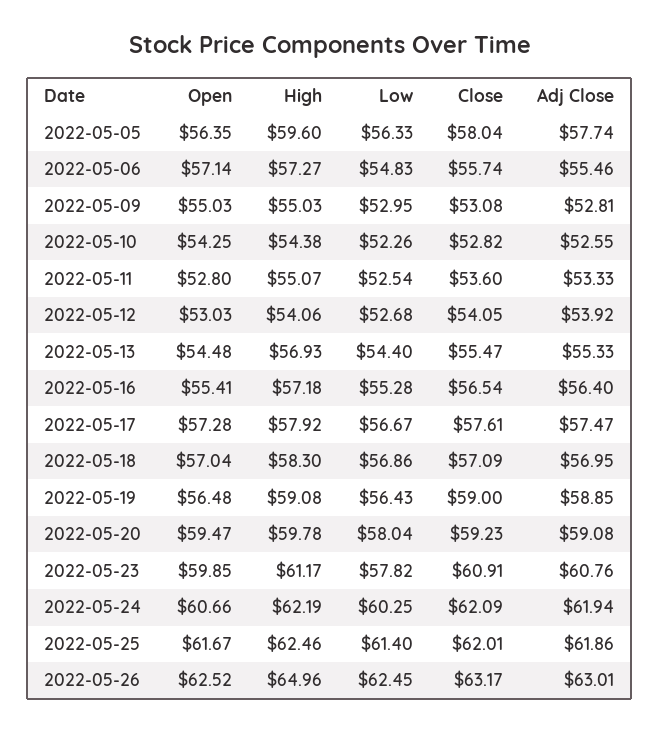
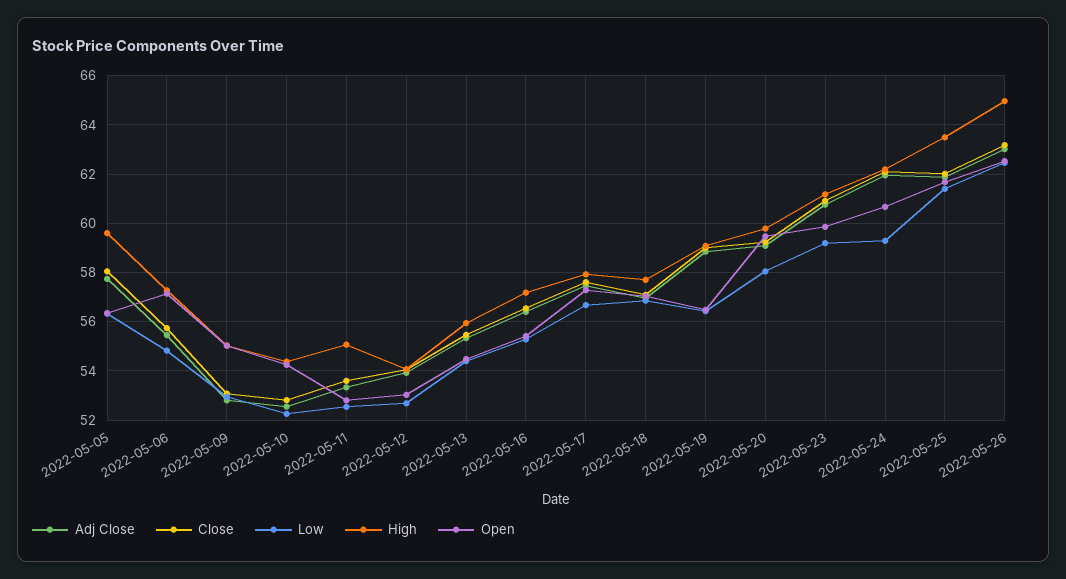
High, 2022-05-13: 56.93 -> 56
High, 2022-05-18: 58.3 -> 57.75
Low, 2022-05-23: 57.82 -> 59.25
Low, 2022-05-24: 60.25 -> 59.25
High, 2022-05-25: 62.46 -> 63.5

